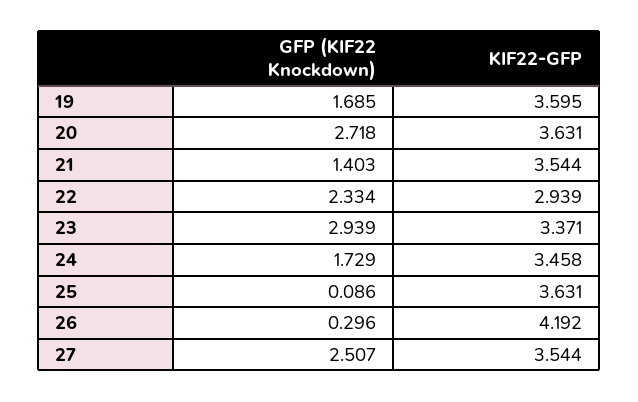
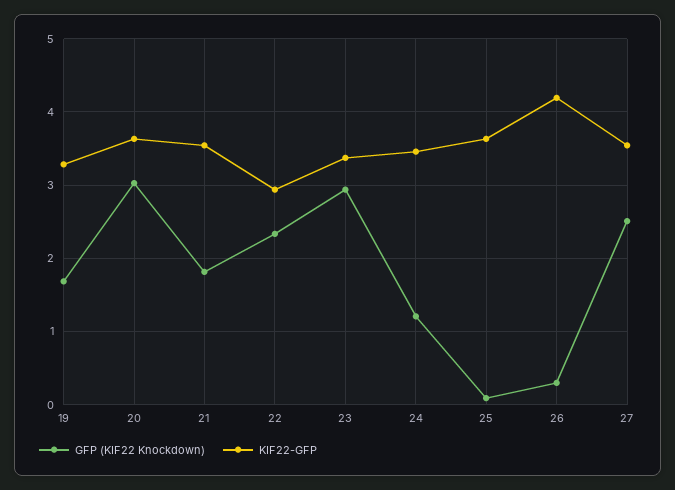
KIF22-GFP, 19: 3.595 -> 3.3
GFP (KIF22 Knockdown), 20: 2.718 -> 3
GFP (KIF22 Knockdown), 21: 1.403 -> 1.8
GFP (KIF22 Knockdown), 24: 1.729 -> 1.2

